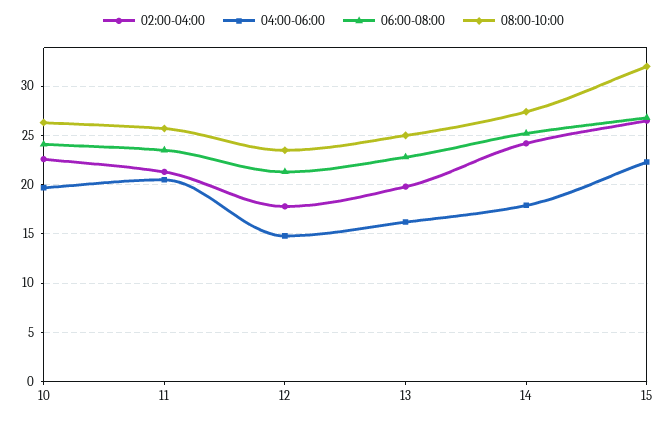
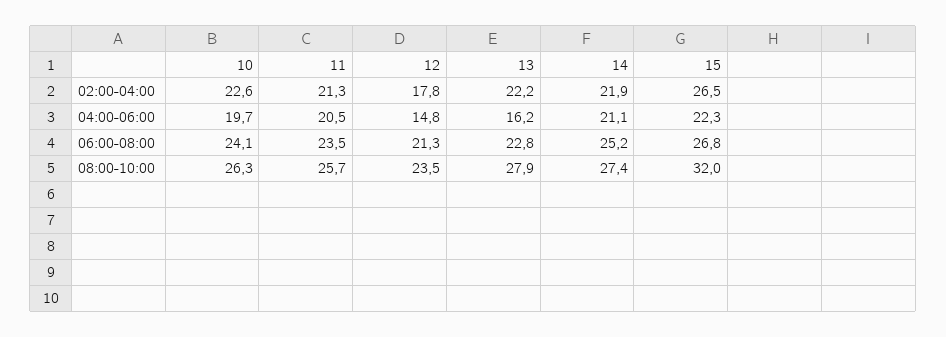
02:00-04:00, 13: 20 -> 22.2
08:00-10:00, 13: 25 -> 27.9
02:00-04:00, 14: 24 -> 21.9
04:00-06:00, 14: 18 -> 21.1

